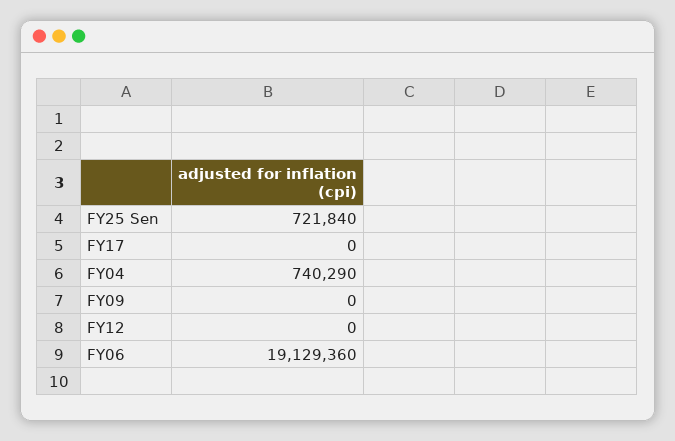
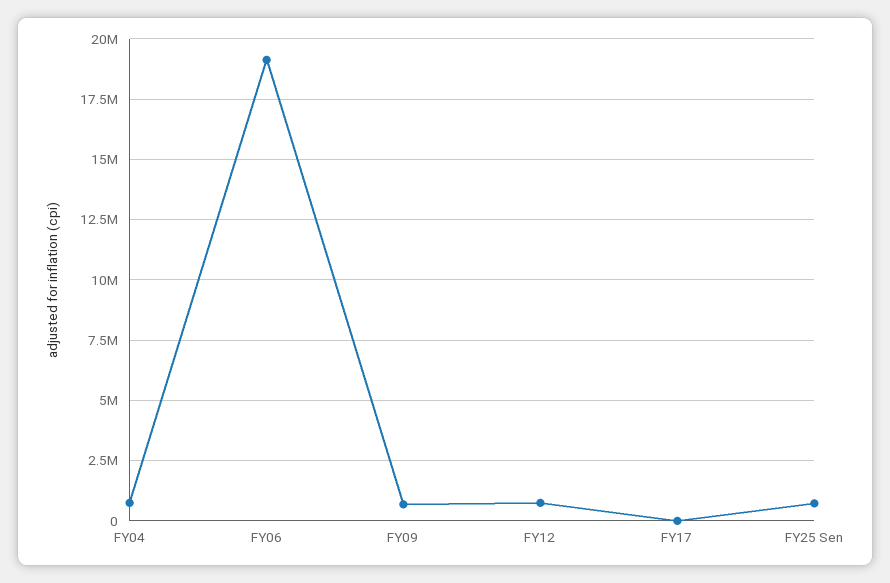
FY09: 0 -> 750000
FY12: 0 -> 750000

